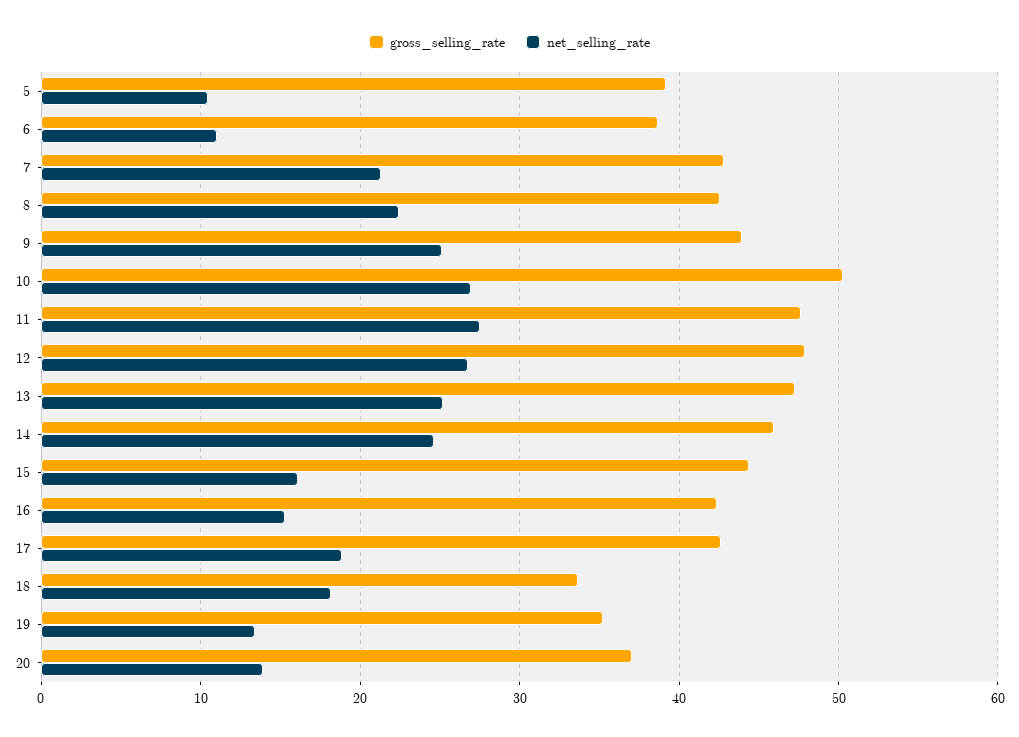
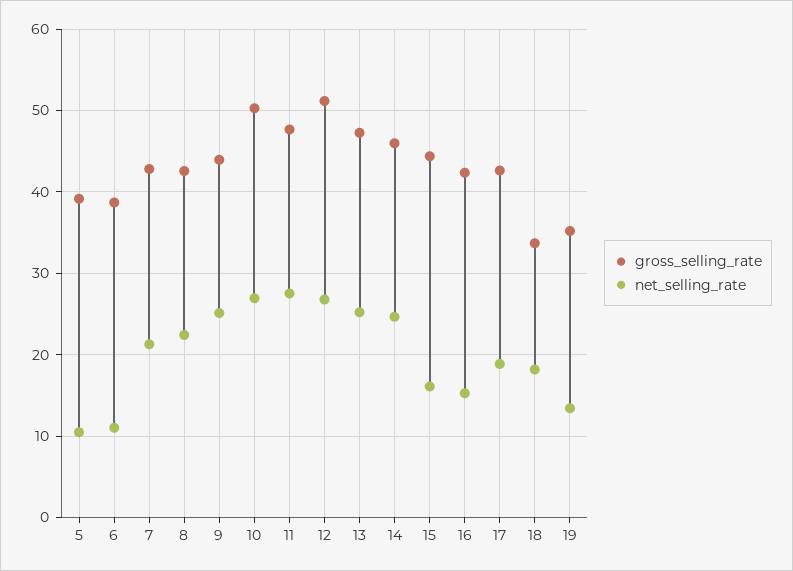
gross_selling_rate, 12: 48 -> 51
gross_selling_rate, 20: 37 -> none
net_selling_rate, 20: 14 -> none

